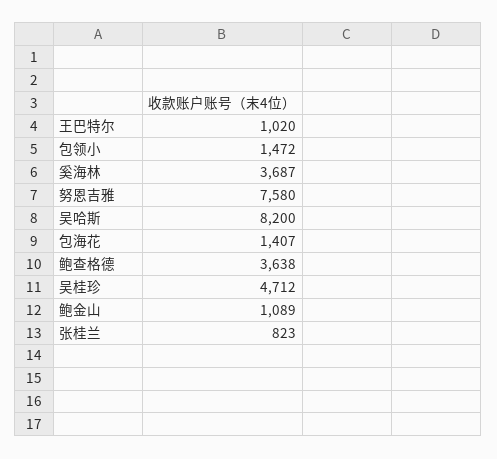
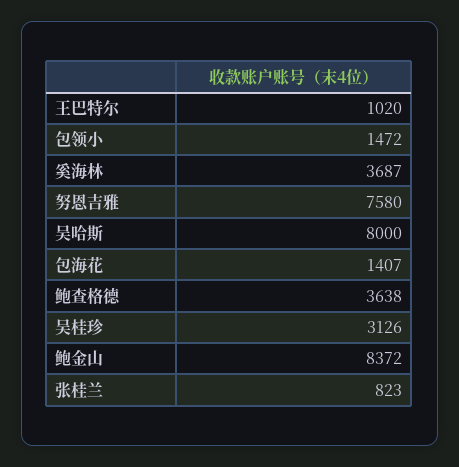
吴哈斯: 8200 -> 8000
吴桂珍: 4712 -> 3126
鲍金山: 1089 -> 8372

